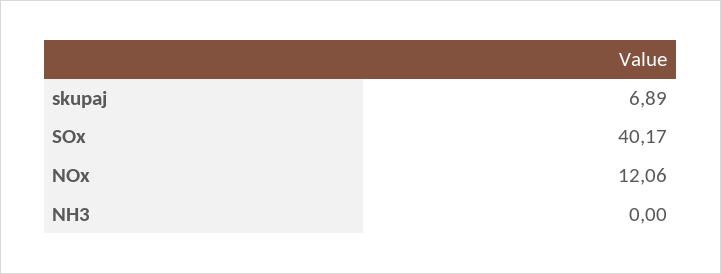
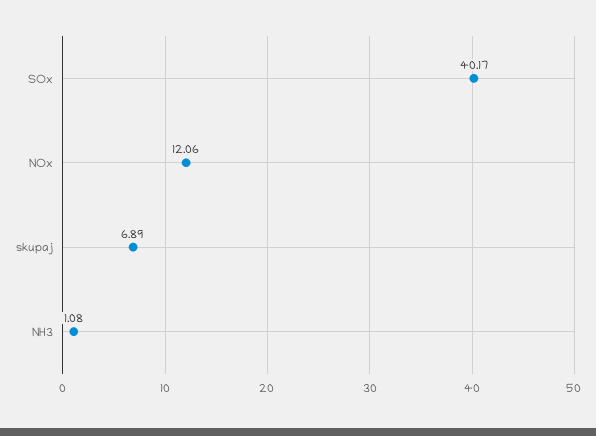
NH3: 0 -> 1.08

